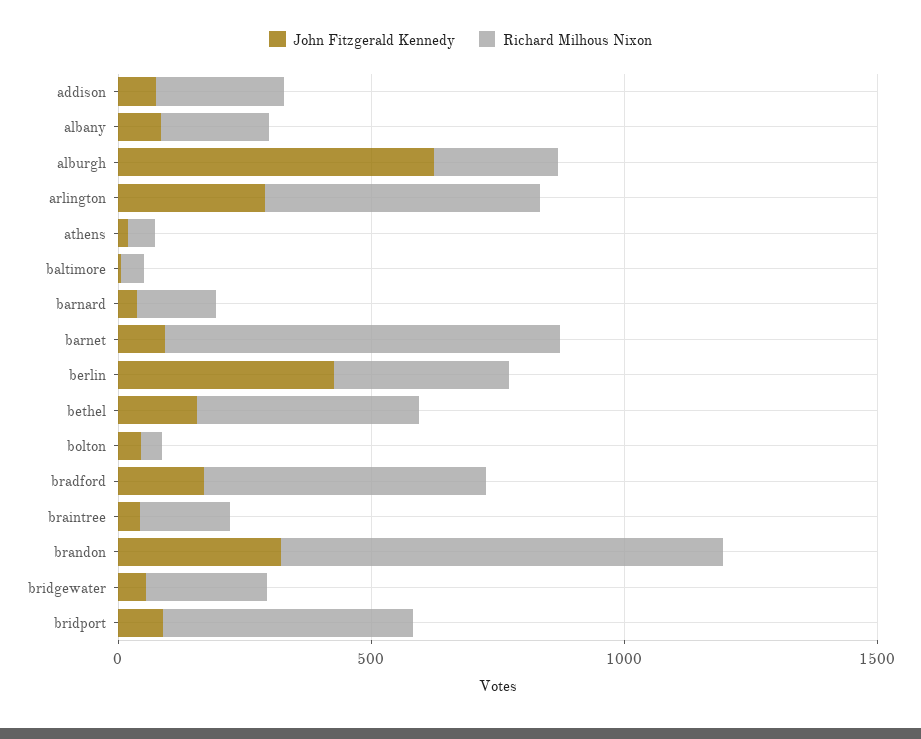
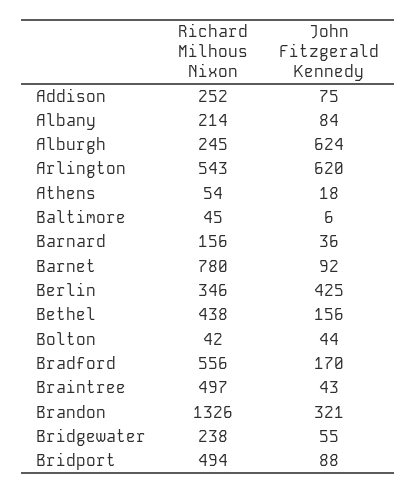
John Fitzgerald Kennedy, arlington: 300 -> 620
Richard Milhous Nixon, braintree: 200 -> 497
Richard Milhous Nixon, brandon: 900 -> 1326

